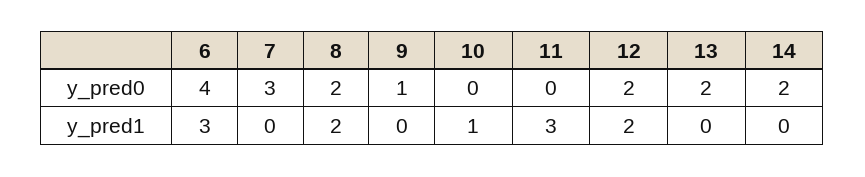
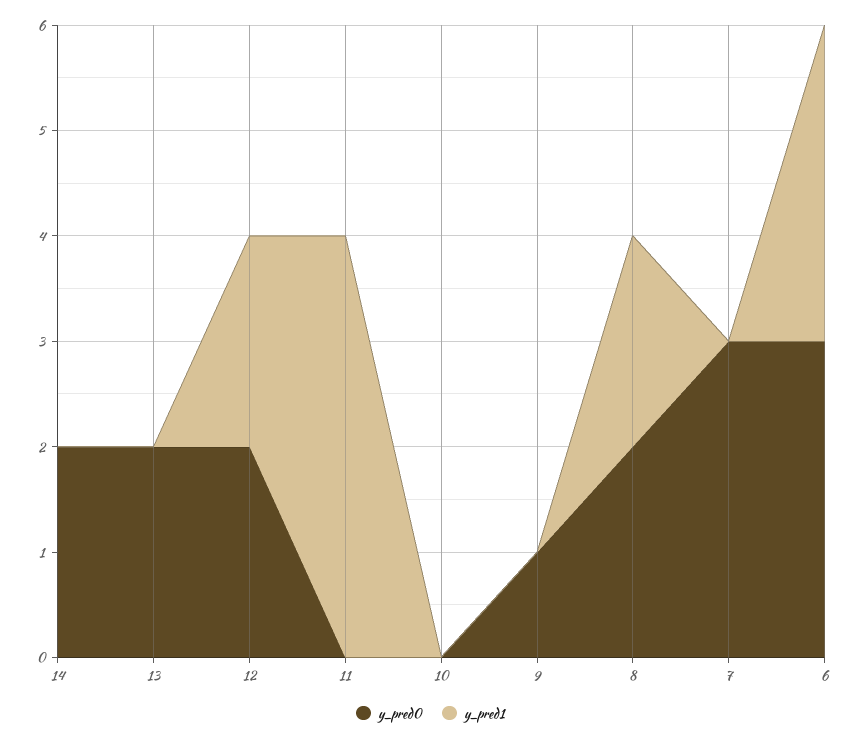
y_pred0, 6: 4 -> 3
y_pred1, 10: 1 -> 0
y_pred1, 11: 3 -> 4

